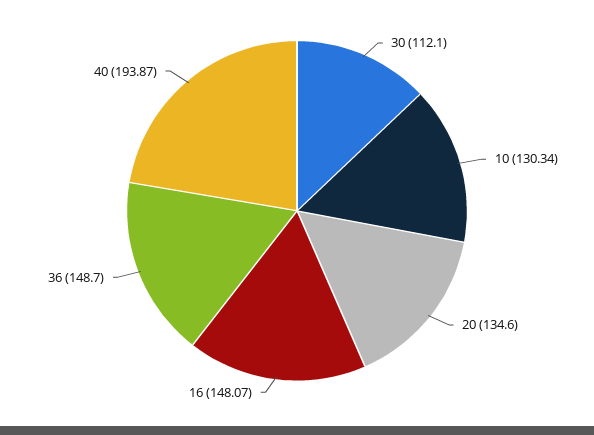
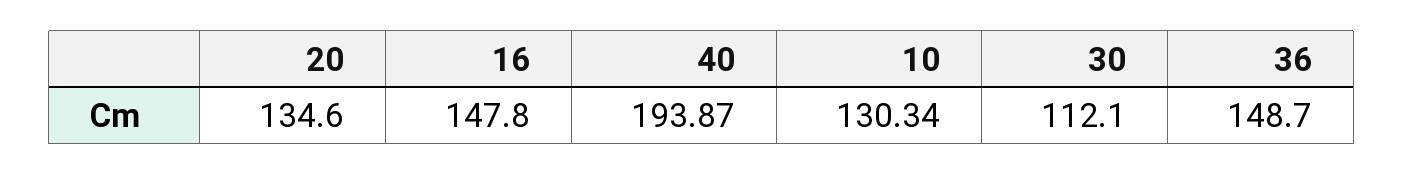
16: 148.07 -> 147.8

